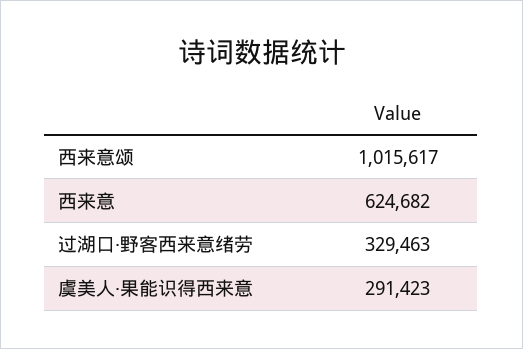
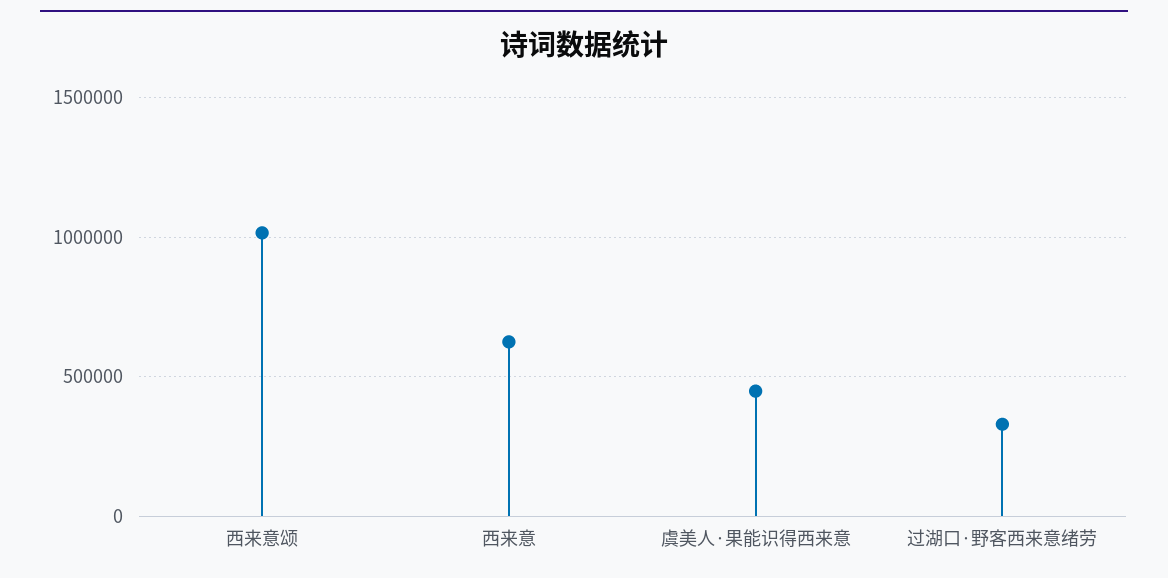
虞美人·果能识得西来意: 291423 -> 450000

